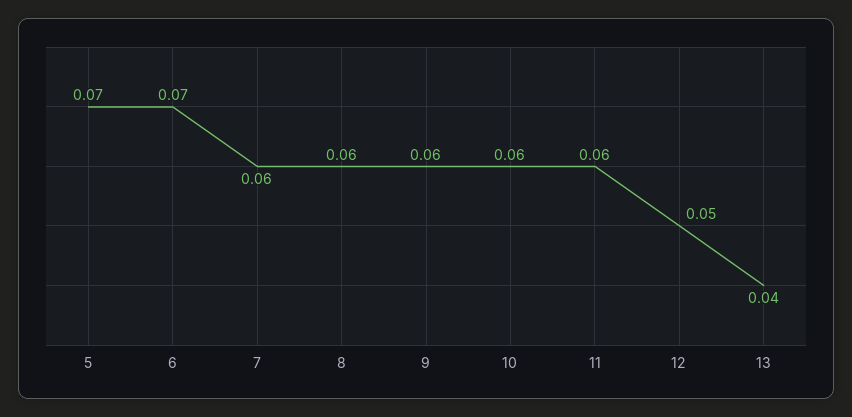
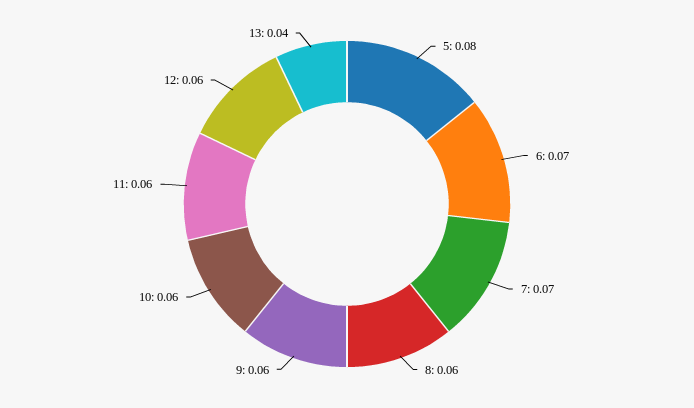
5: 0.07 -> 0.08
7: 0.06 -> 0.07
12: 0.05 -> 0.06

